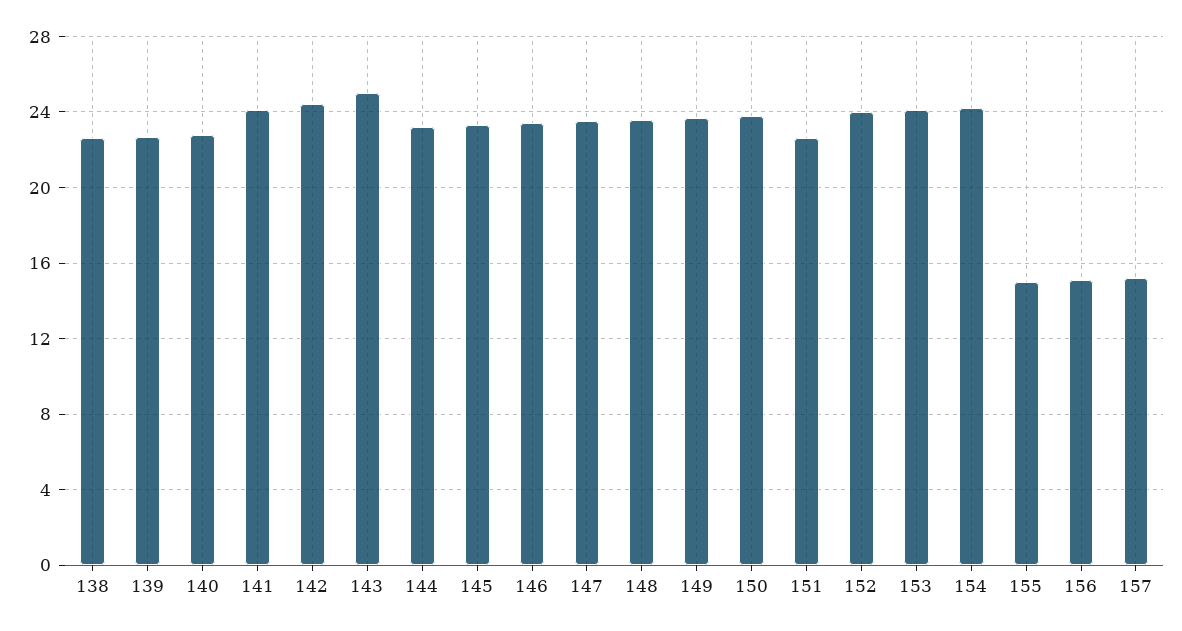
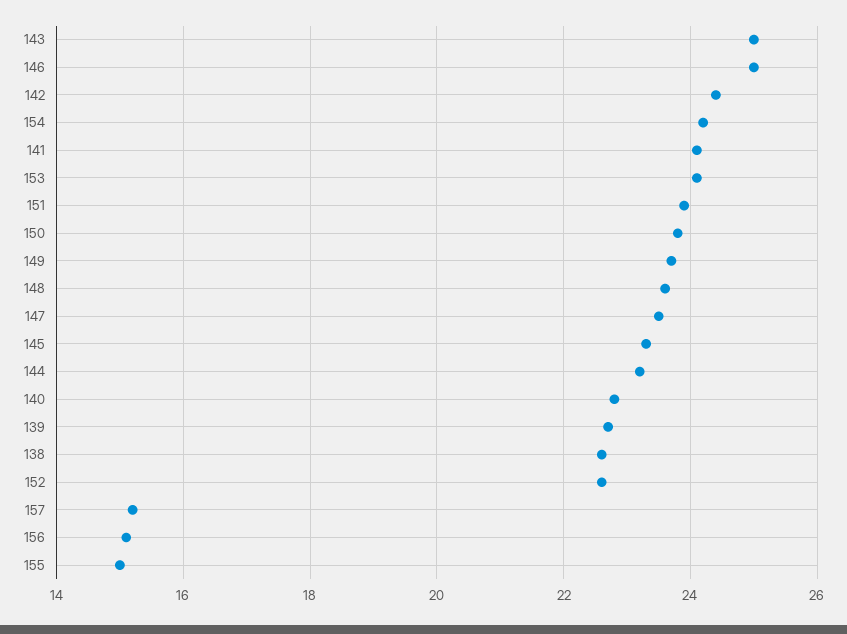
146: 23.5 -> 25
151: 22.5 -> 24
152: 24 -> 22.5

